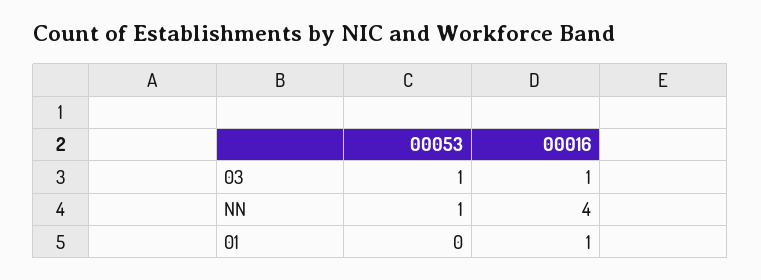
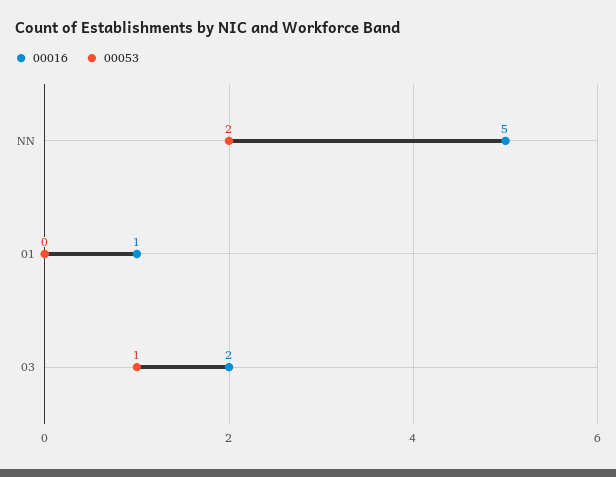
00016, 03: 1 -> 2
00053, NN: 1 -> 2
00016, NN: 4 -> 5

